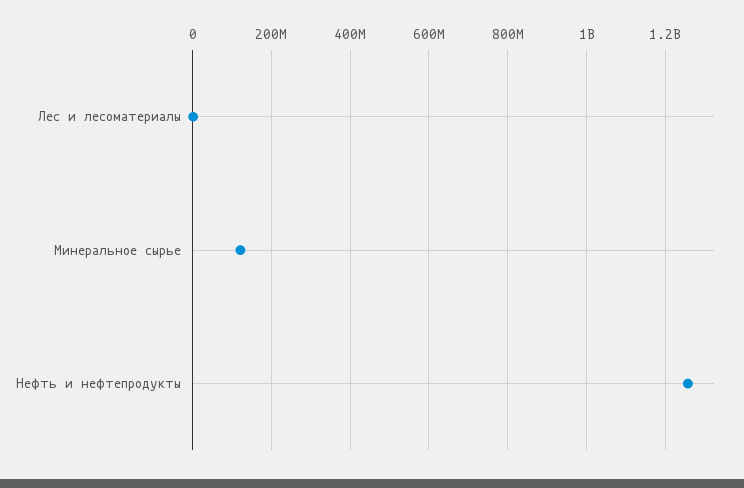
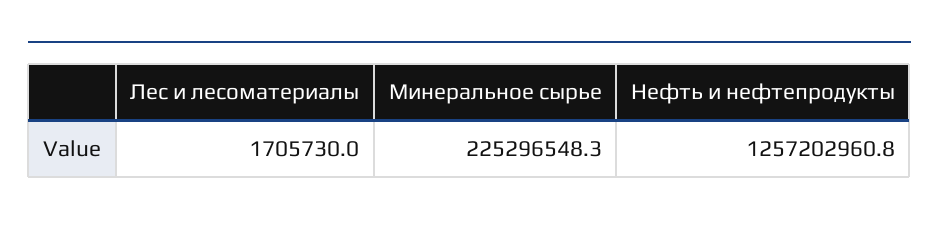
Минеральное сырье: 120000000 -> 225296548.3

